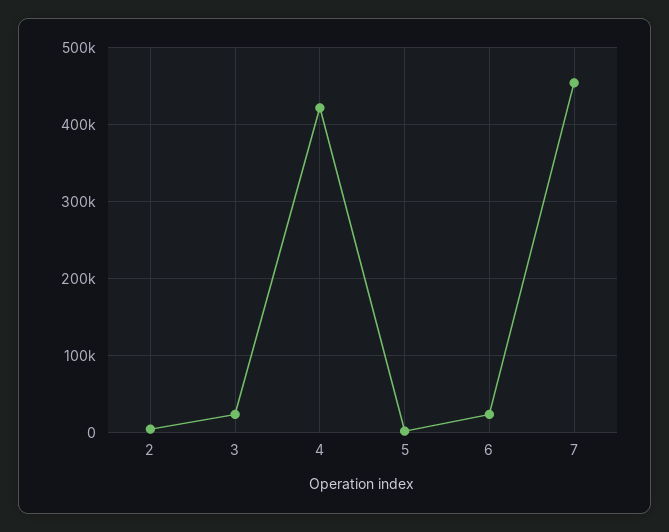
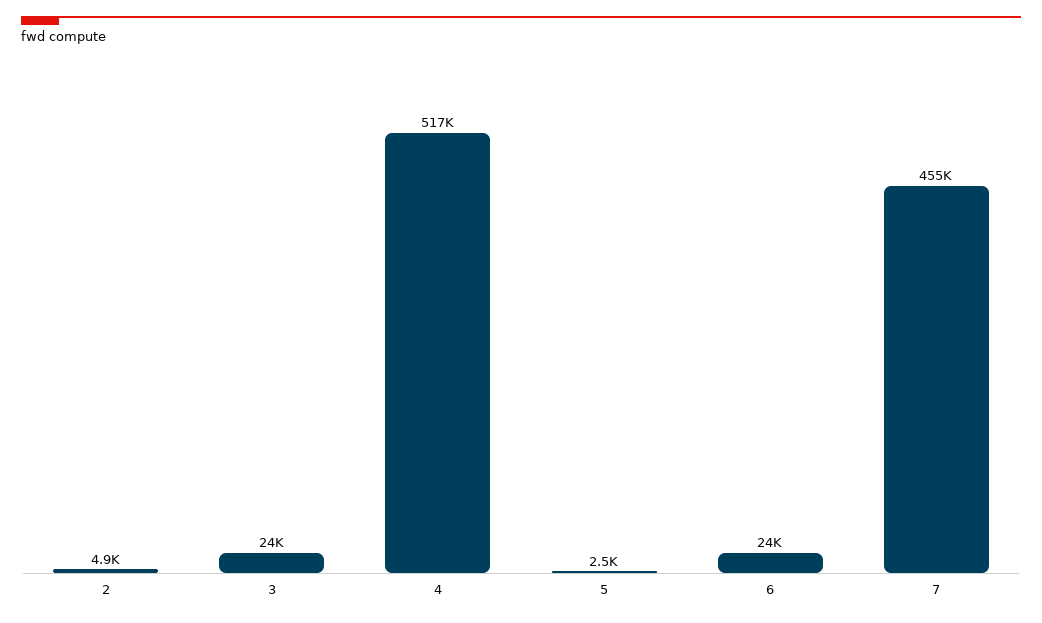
4: 420000 -> 517000

